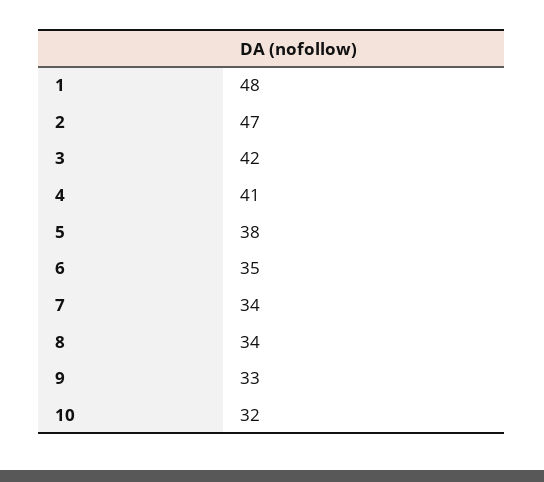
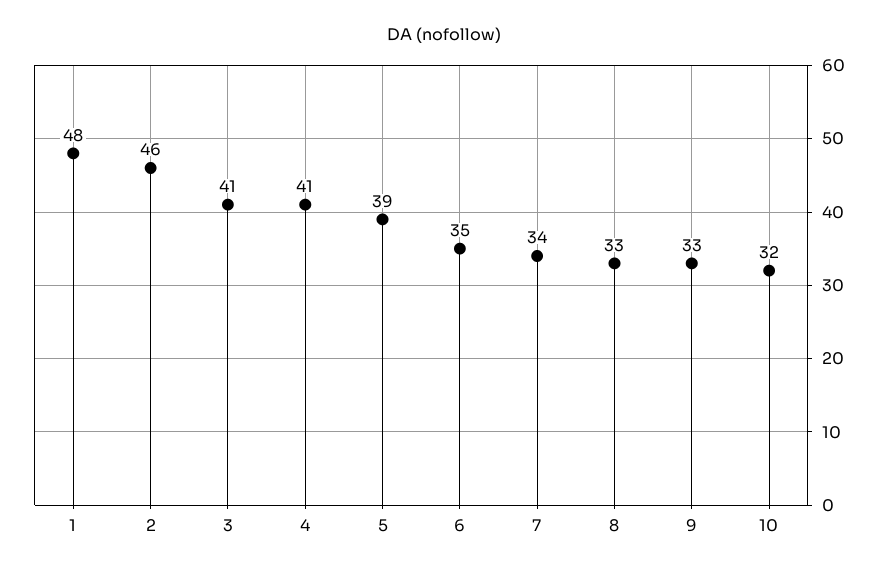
2: 47 -> 46
3: 42 -> 41
5: 38 -> 39
8: 34 -> 33

